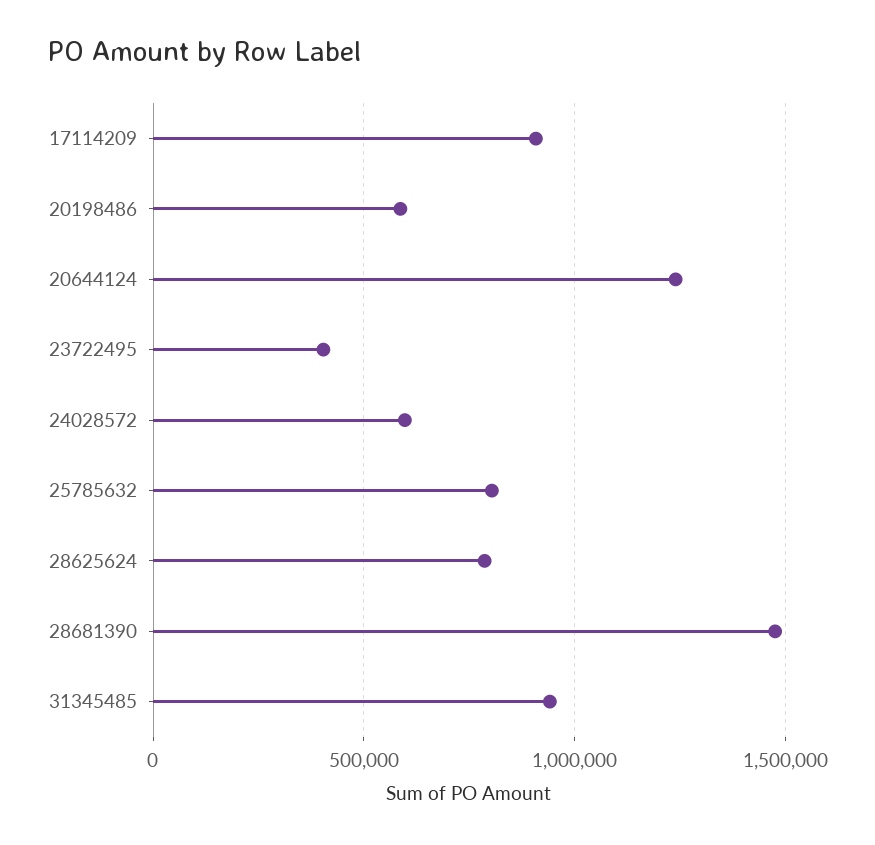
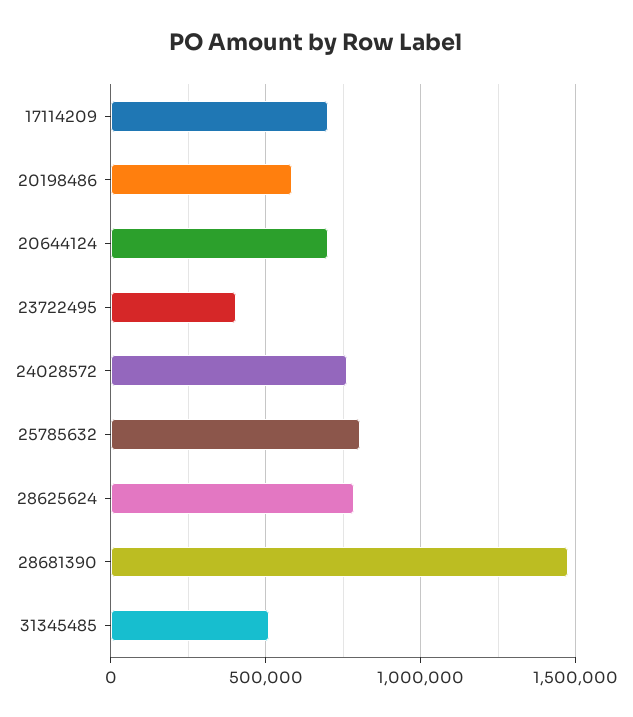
17114209: 900000 -> 700000
20644124: 1250000 -> 700000
24028572: 600000 -> 750000
31345485: 950000 -> 500000

